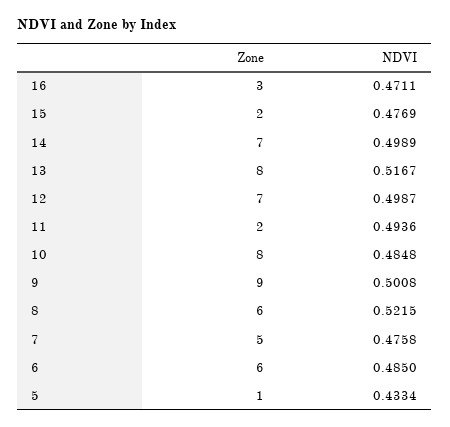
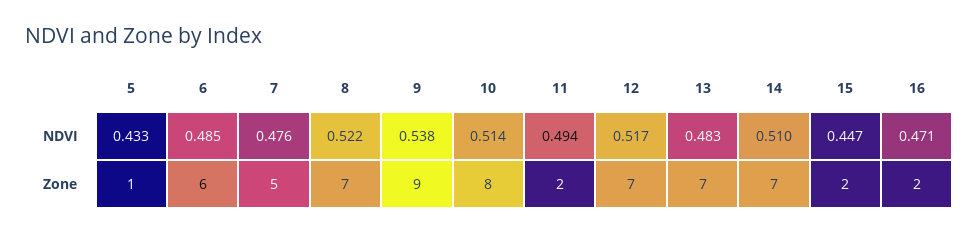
Zone, 16: 3 -> 2
NDVI, 15: 0.4769 -> 0.447
NDVI, 14: 0.4989 -> 0.51
Zone, 13: 8 -> 7
NDVI, 13: 0.5167 -> 0.483
NDVI, 12: 0.4987 -> 0.517
NDVI, 10: 0.4848 -> 0.514
NDVI, 9: 0.5008 -> 0.538
Zone, 8: 6 -> 7

